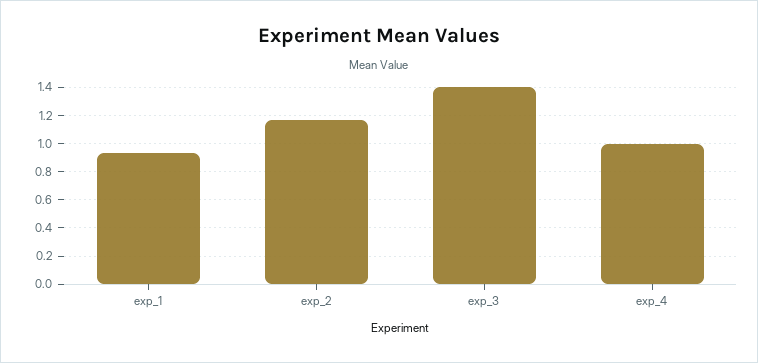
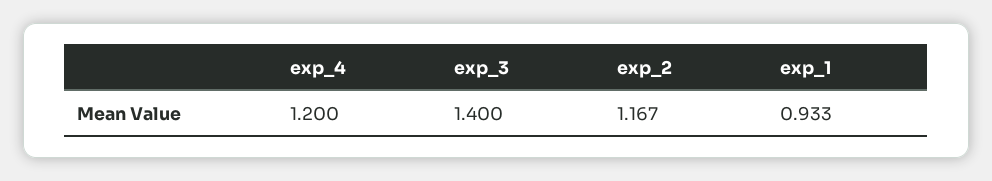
exp_4: 1 -> 1.2

